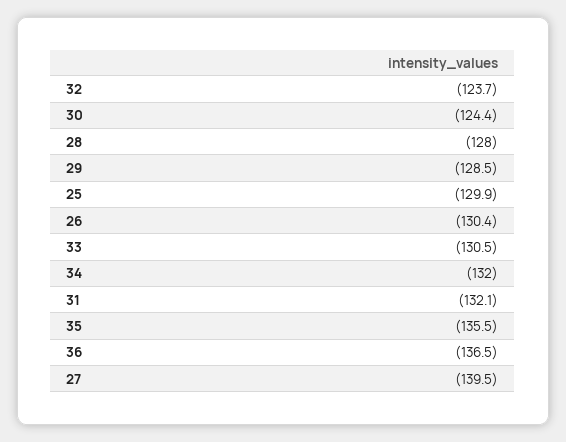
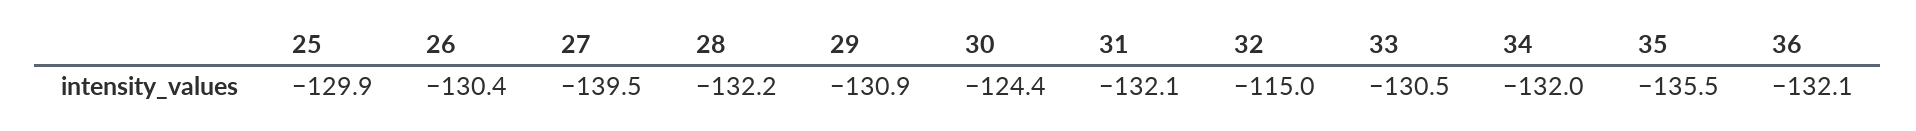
32: -123.7 -> -115
28: -128 -> -132.2
29: -128.5 -> -130.9
36: -136.5 -> -132.1

